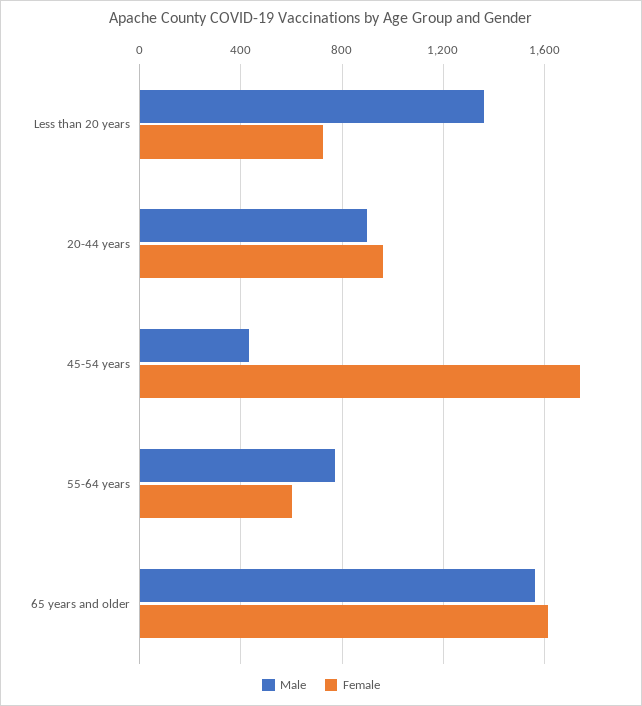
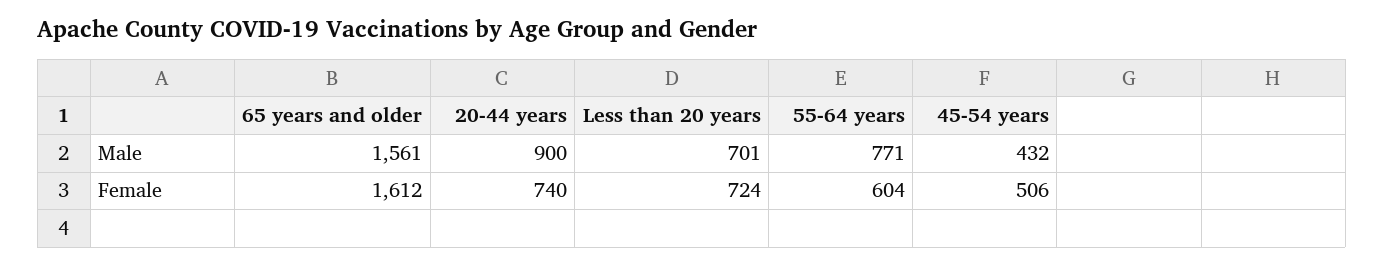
Male, Less than 20 years: 1350 -> 701
Female, 20-44 years: 950 -> 740
Female, 45-54 years: 1750 -> 506

